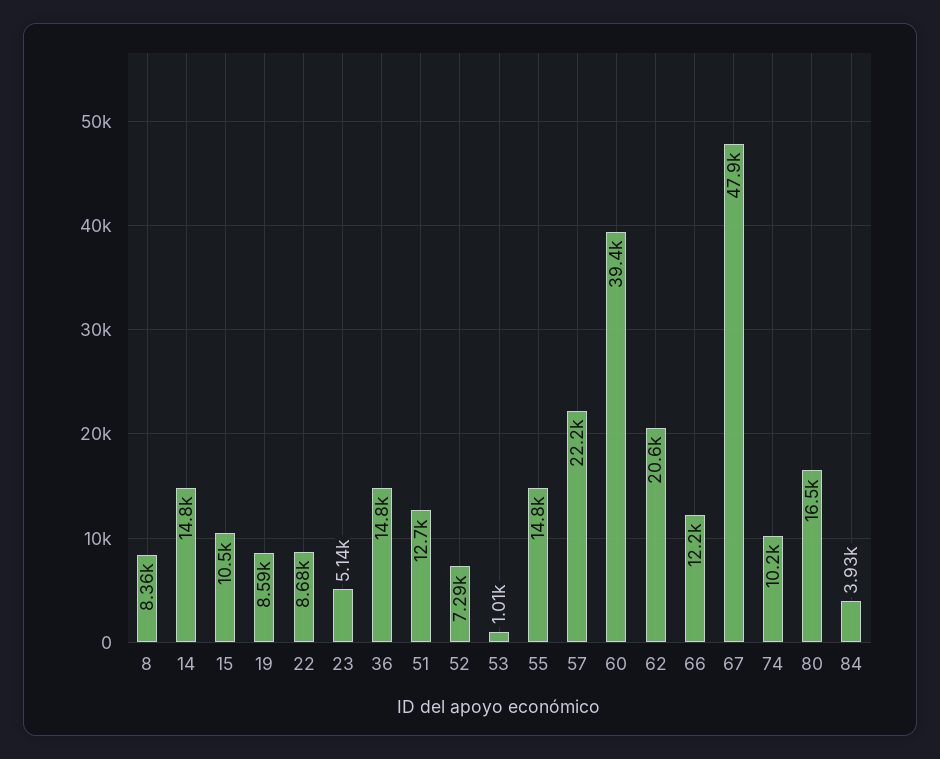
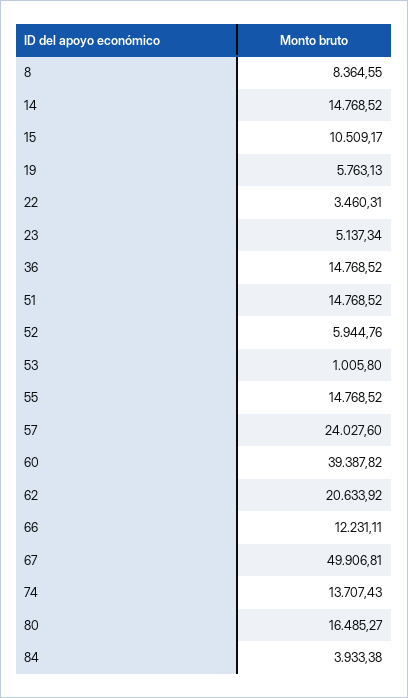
19: 8590 -> 5763.13
22: 8680 -> 3460.31
51: 12700 -> 14768.52
52: 7290 -> 5944.76
57: 22200 -> 24027.6
67: 47900 -> 49906.81
74: 10200 -> 13707.43

